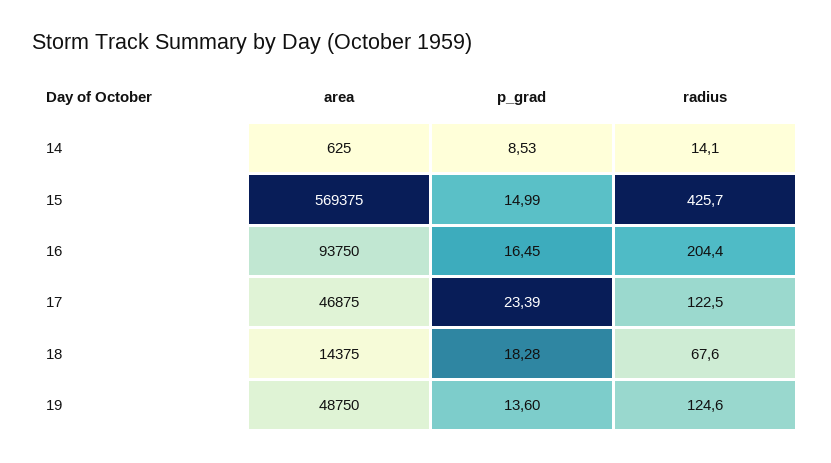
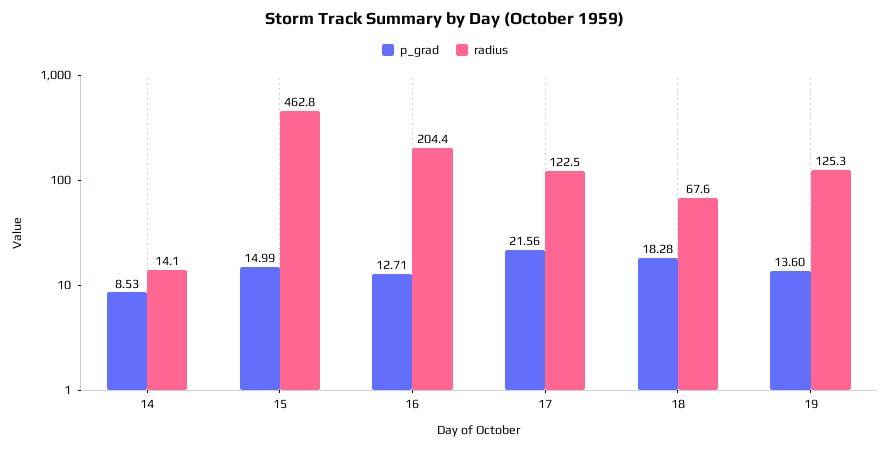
area, 14: 625 -> none
area, 15: 569375 -> none
radius, 15: 425.7 -> 462.8
area, 16: 93750 -> none
p_grad, 16: 16.45 -> 12.71
area, 17: 46875 -> none
p_grad, 17: 23.39 -> 21.56
area, 18: 14375 -> none
area, 19: 48750 -> none
radius, 19: 124.6 -> 125.3

